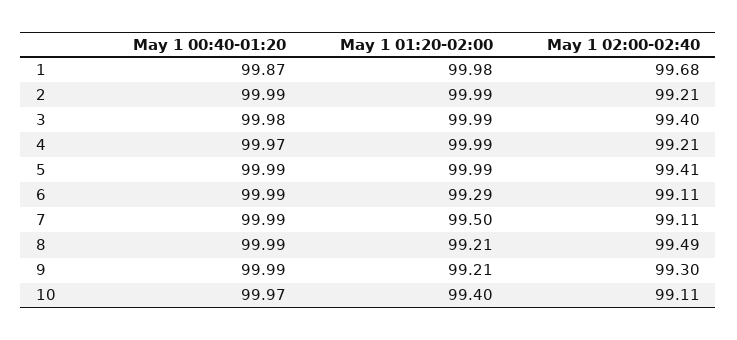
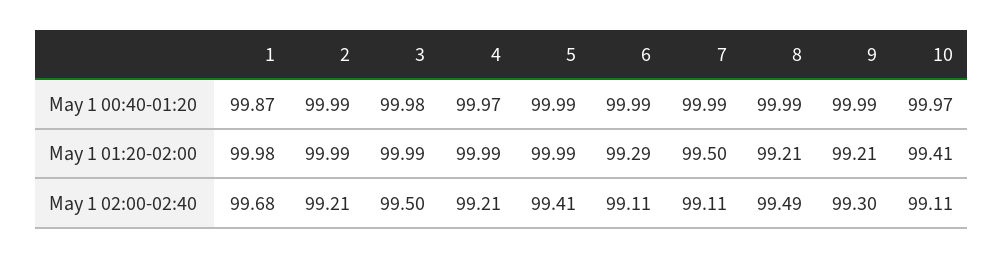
May 1 02:00-02:40, 3: 99.4 -> 99.5
May 1 01:20-02:00, 10: 99.4 -> 99.41

